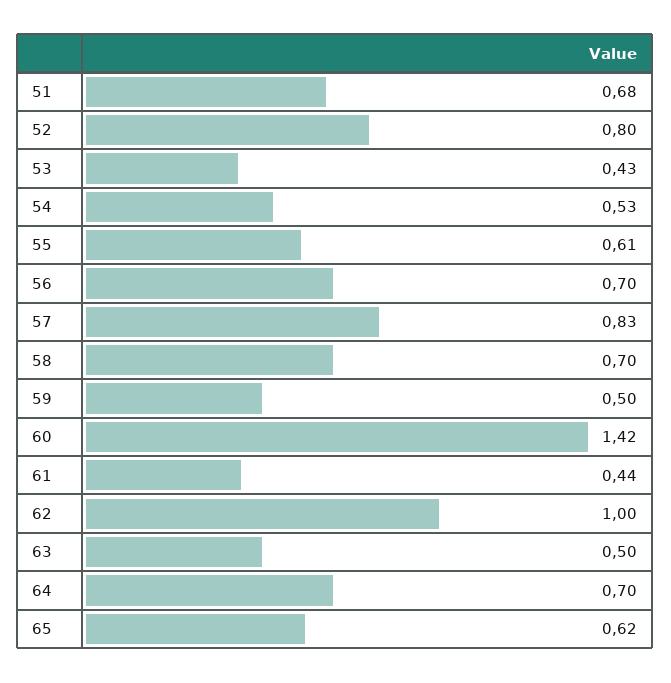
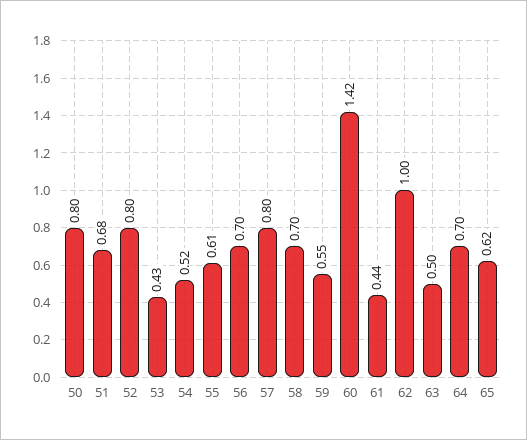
54: 0.53 -> 0.52
57: 0.83 -> 0.8
59: 0.5 -> 0.55
50: none -> 0.8

